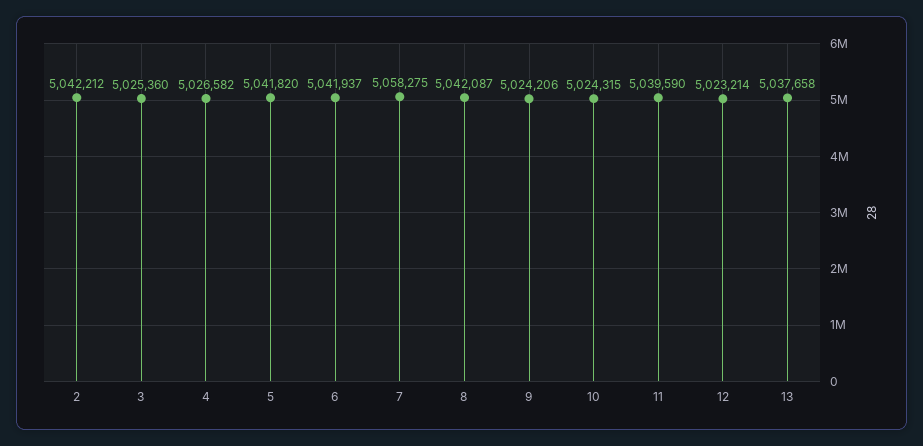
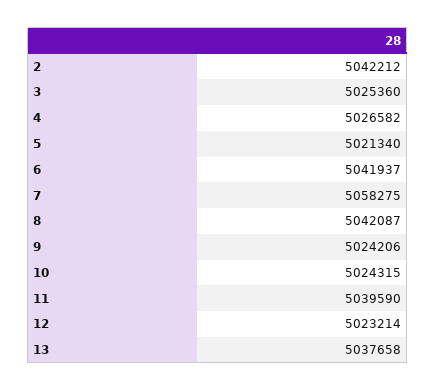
5: 5041820 -> 5021340

